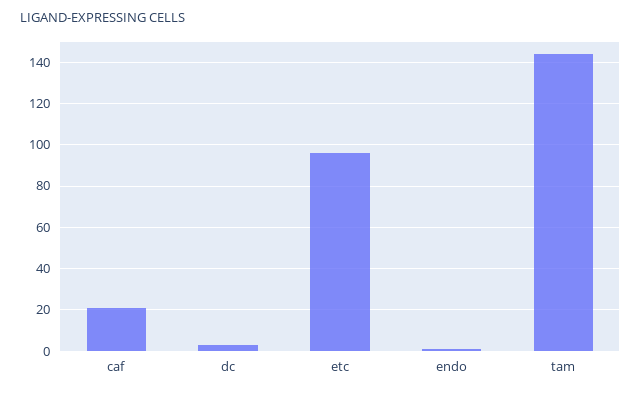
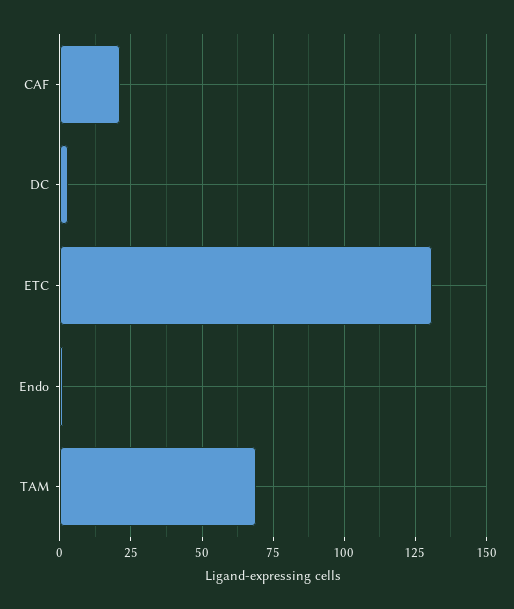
etc: 95 -> 130
tam: 145 -> 70

